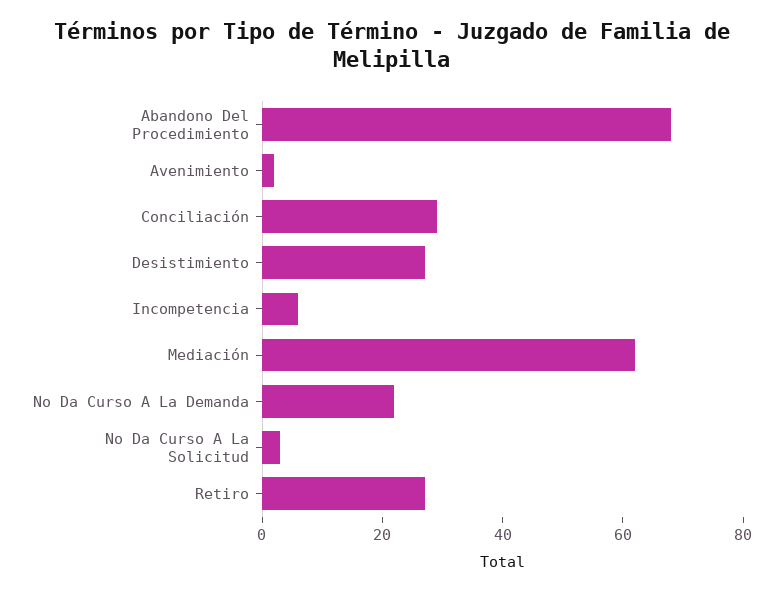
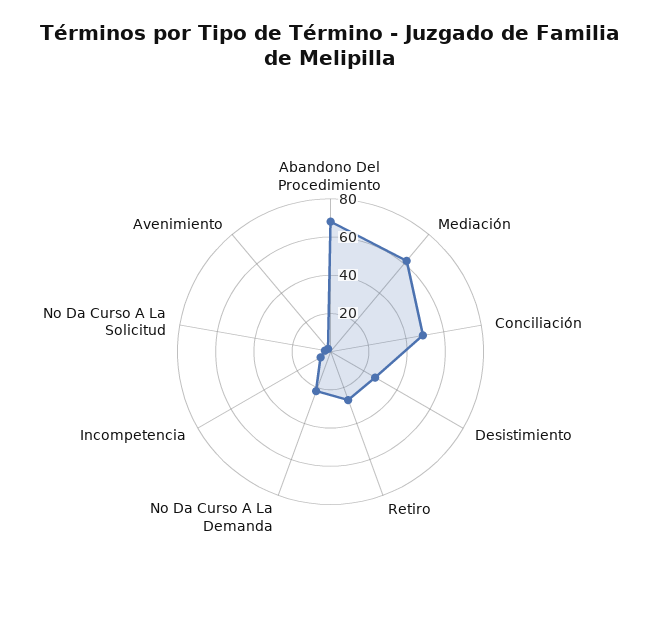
Conciliación: 30 -> 50

